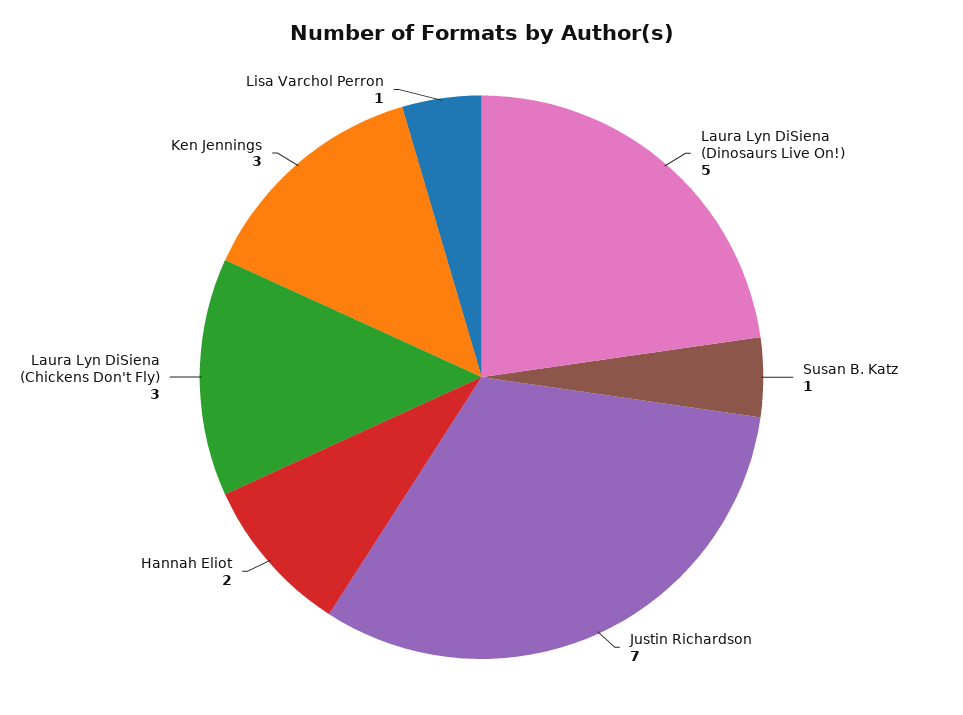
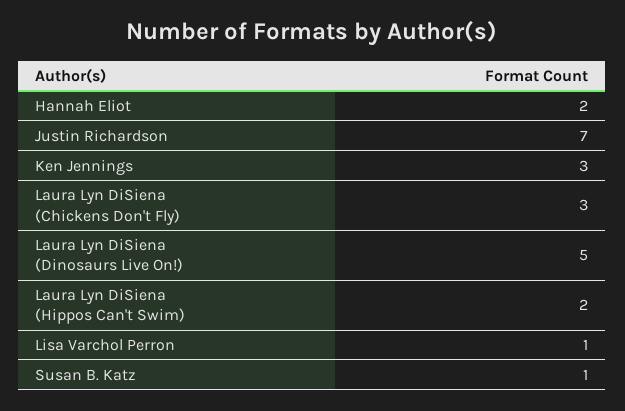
Laura Lyn DiSiena (Hippos Can't Swim): none -> 2

